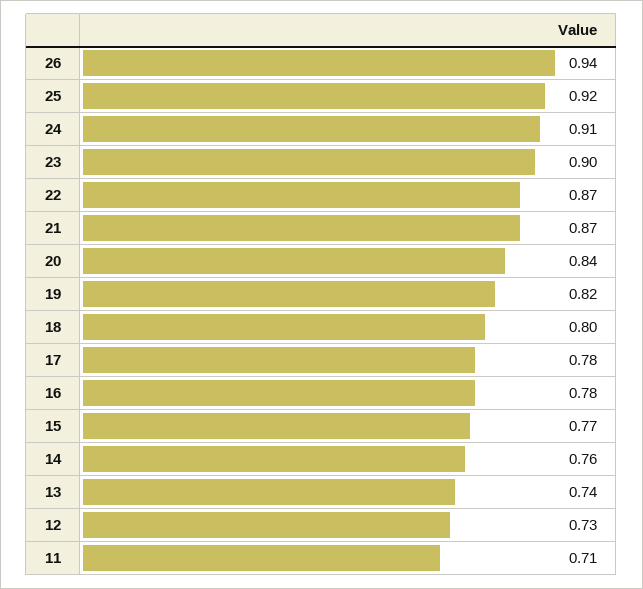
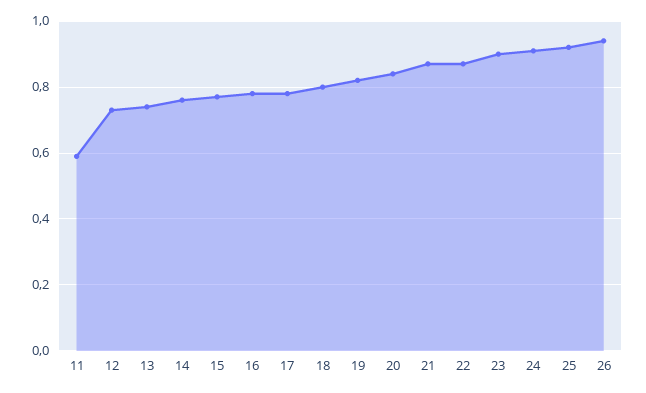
11: 0.71 -> 0.6

